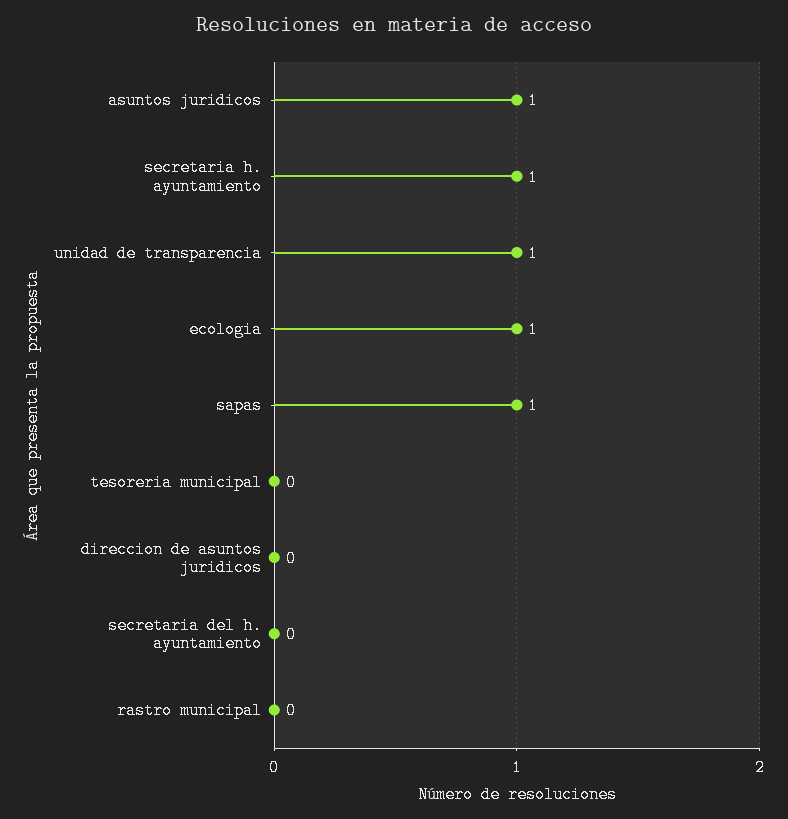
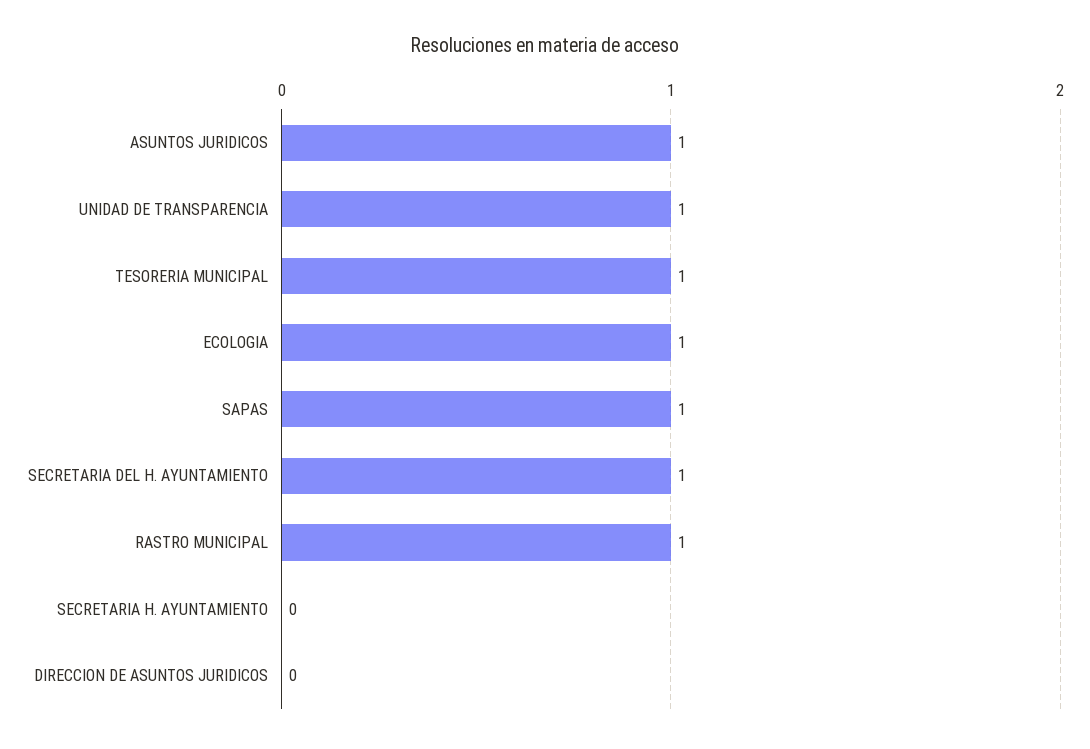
secretaria h. ayuntamiento: 1 -> 0
tesoreria municipal: 0 -> 1
secretaria del h. ayuntamiento: 0 -> 1
rastro municipal: 0 -> 1

